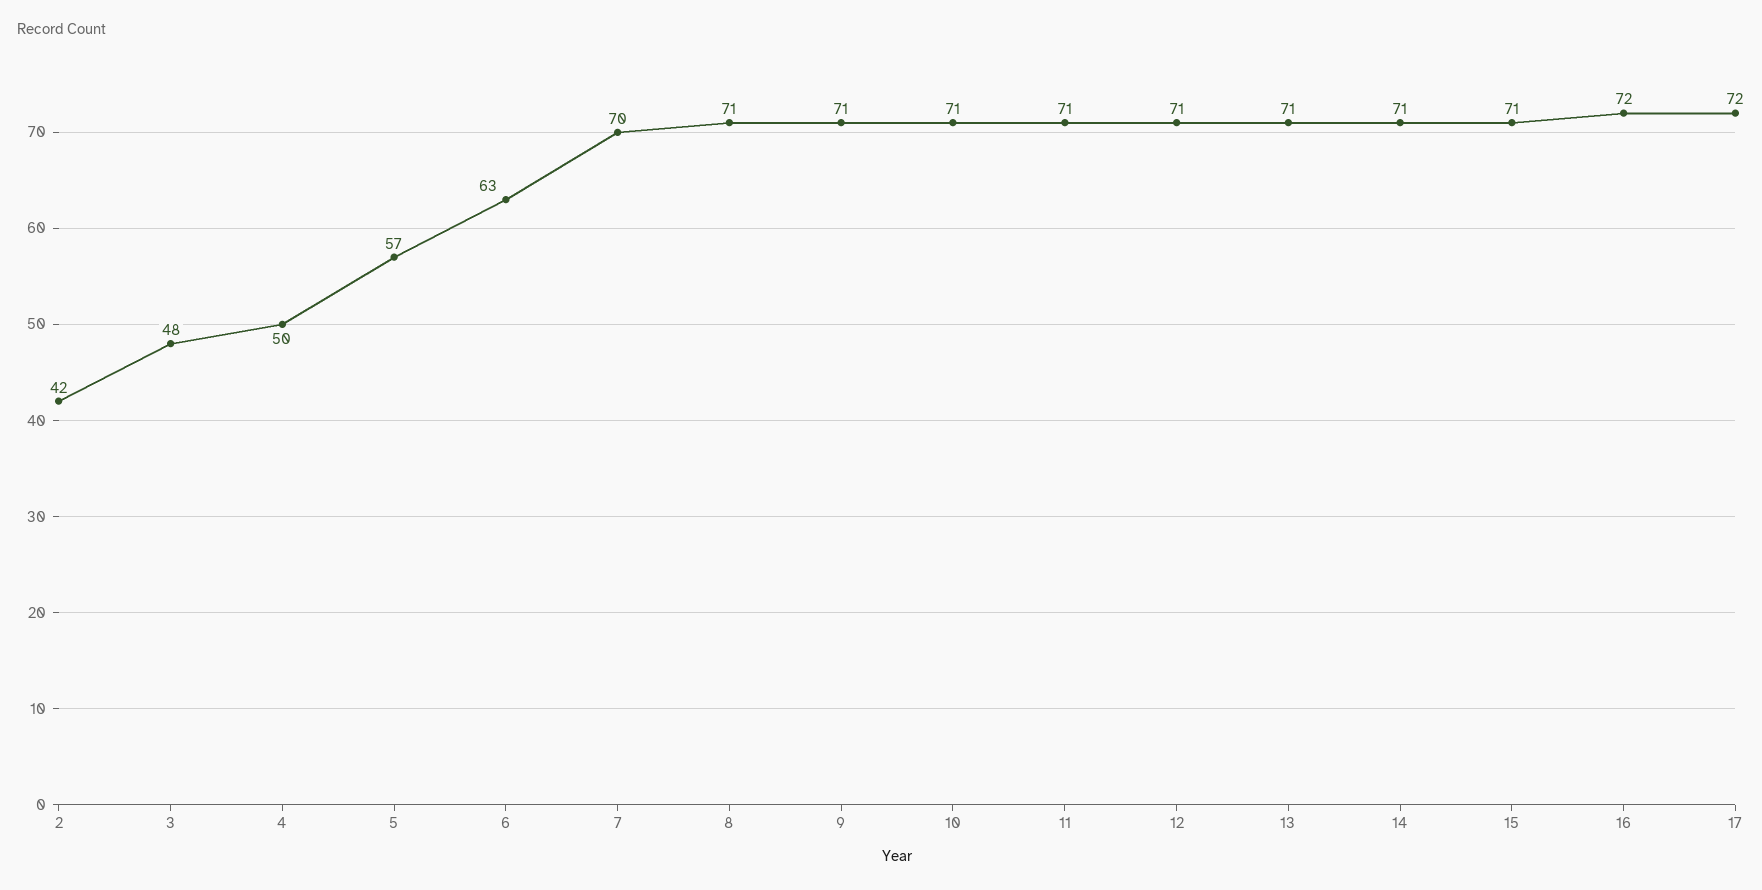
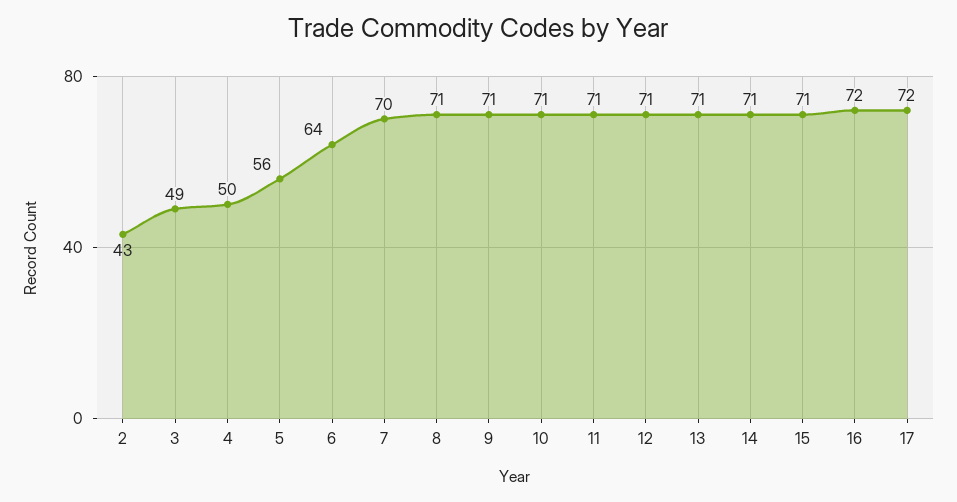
2: 42 -> 43
3: 48 -> 49
5: 57 -> 56
6: 63 -> 64

